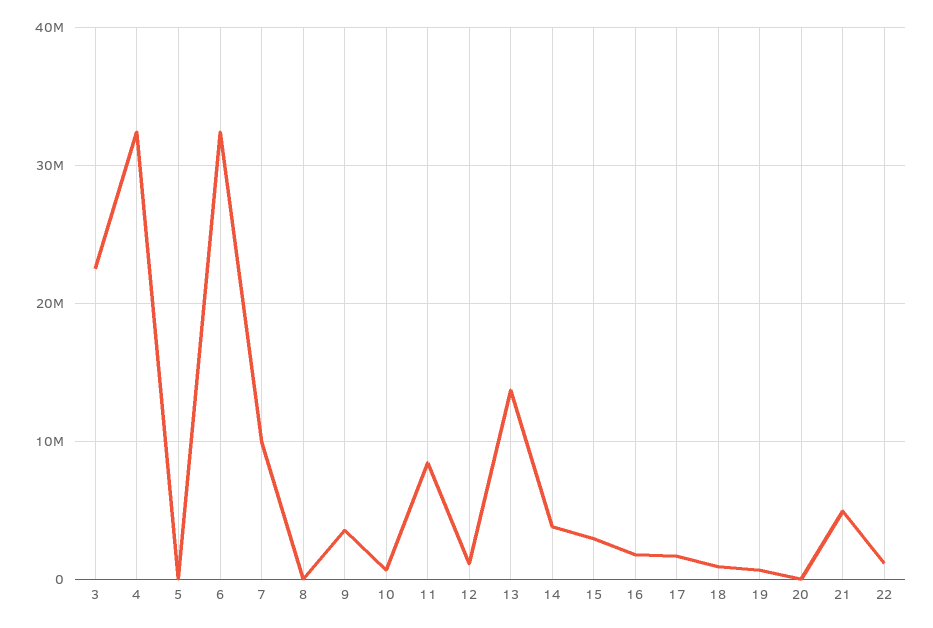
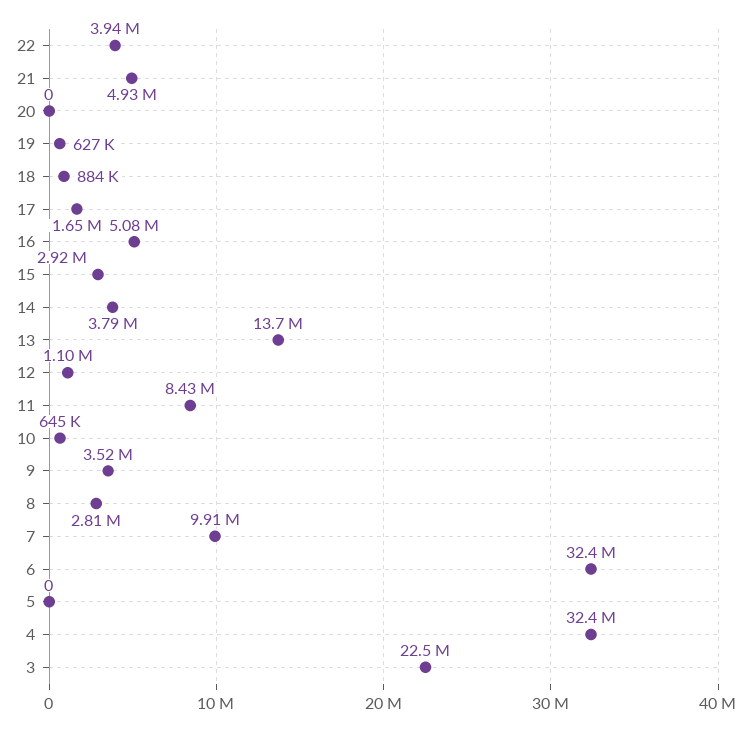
8: 0 -> 2810000
16: 2000000 -> 5080000
22: 1000000 -> 3940000

